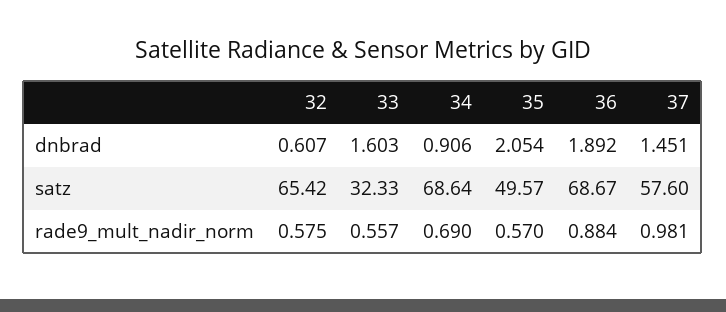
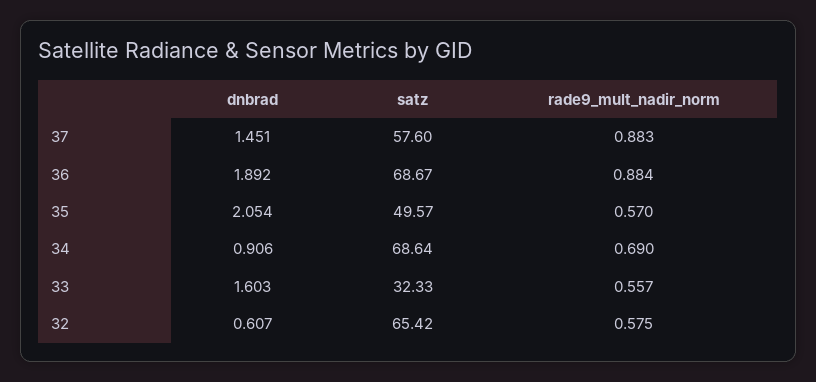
37, rade9_mult_nadir_norm: 0.981 -> 0.883

